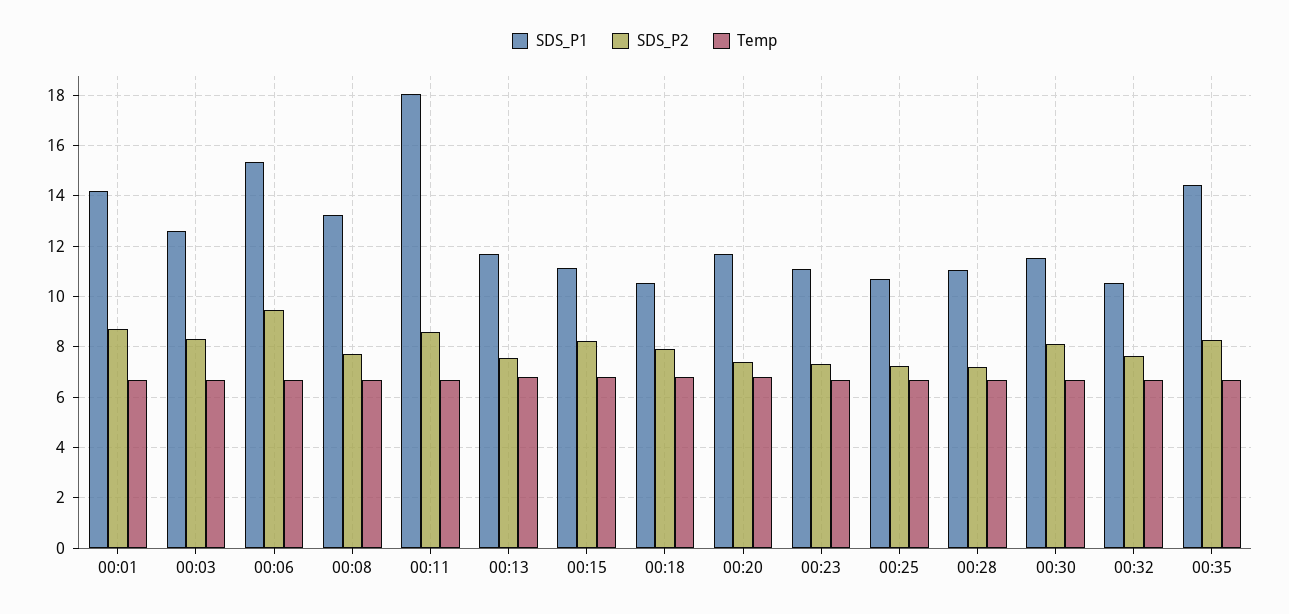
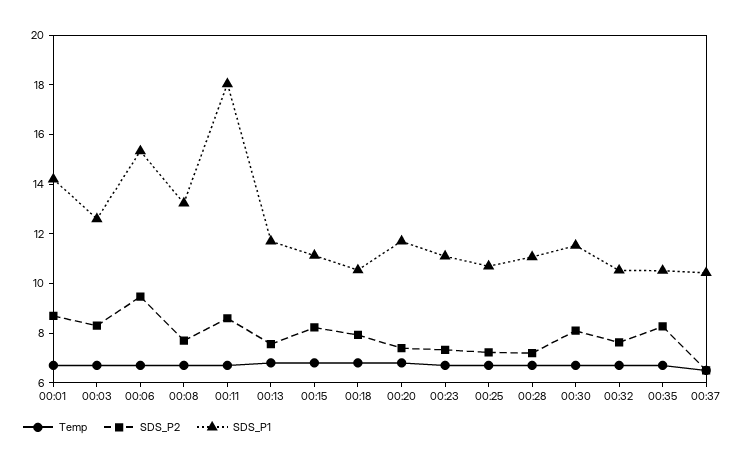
SDS_P1, 00:35: 14.5 -> 10.5
Temp, 00:37: none -> 6.5
SDS_P2, 00:37: none -> 6.5
SDS_P1, 00:37: none -> 10.5

